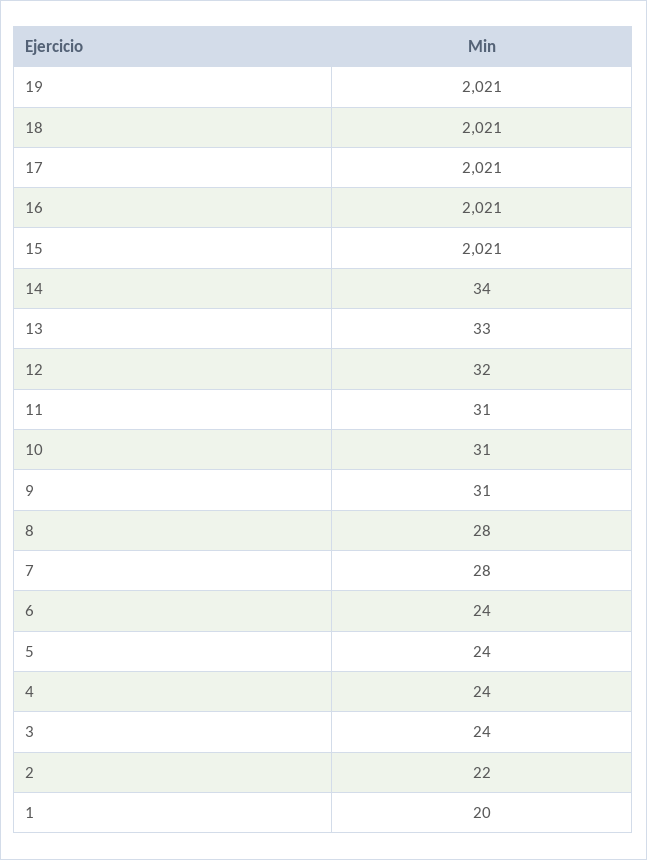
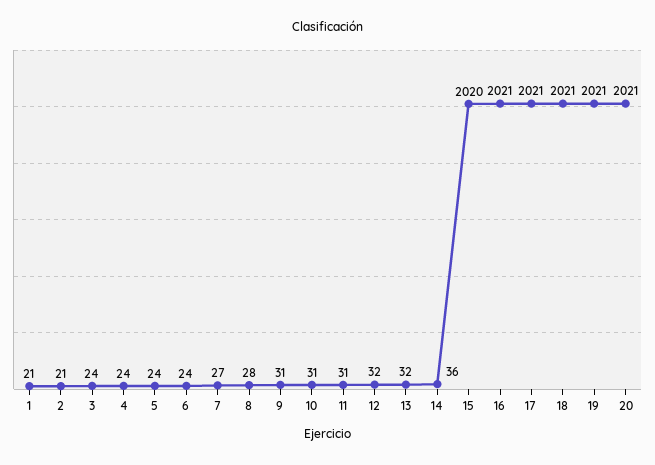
15: 2021 -> 2020
14: 34 -> 36
13: 33 -> 32
7: 28 -> 27
2: 22 -> 21
1: 20 -> 21
20: none -> 2021

